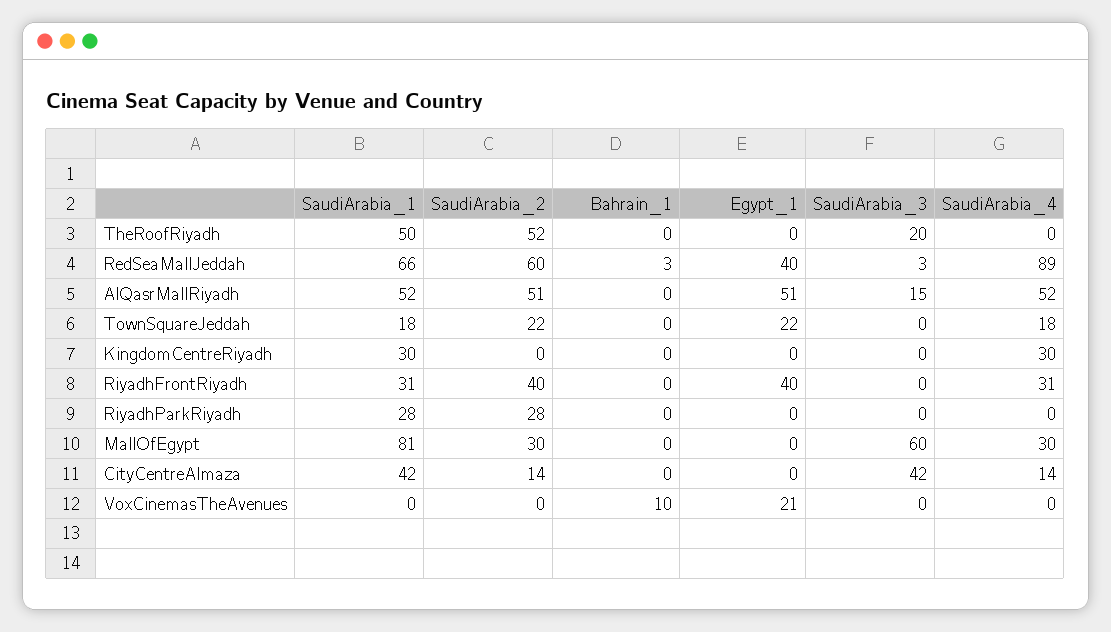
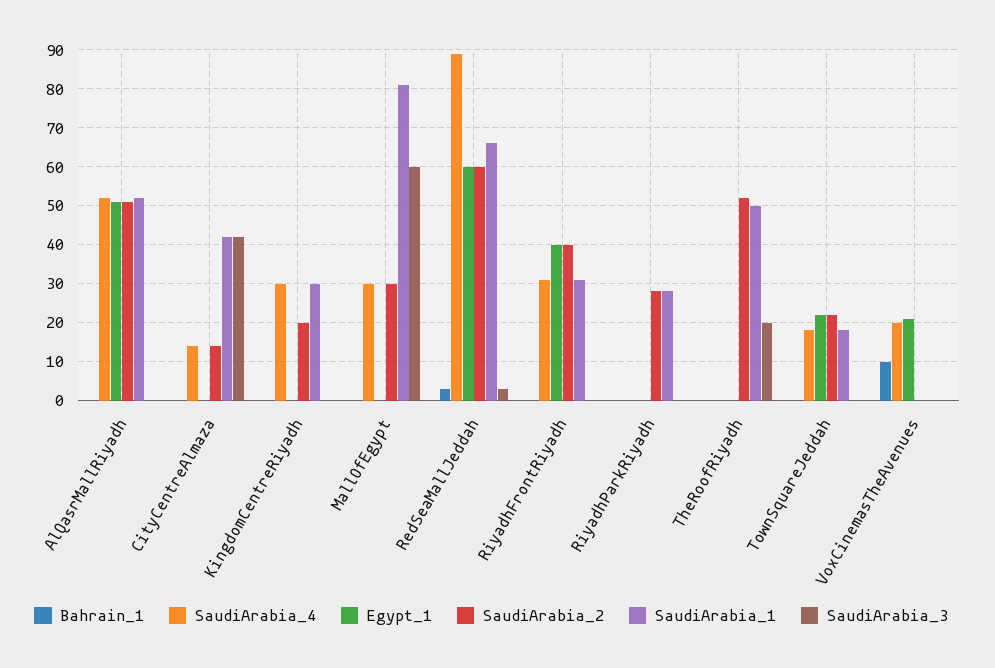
Egypt_1, RedSeaMallJeddah: 40 -> 60
SaudiArabia_3, AlQasrMallRiyadh: 15 -> 0
SaudiArabia_2, KingdomCentreRiyadh: 0 -> 20
SaudiArabia_4, VoxCinemasTheAvenues: 0 -> 20

